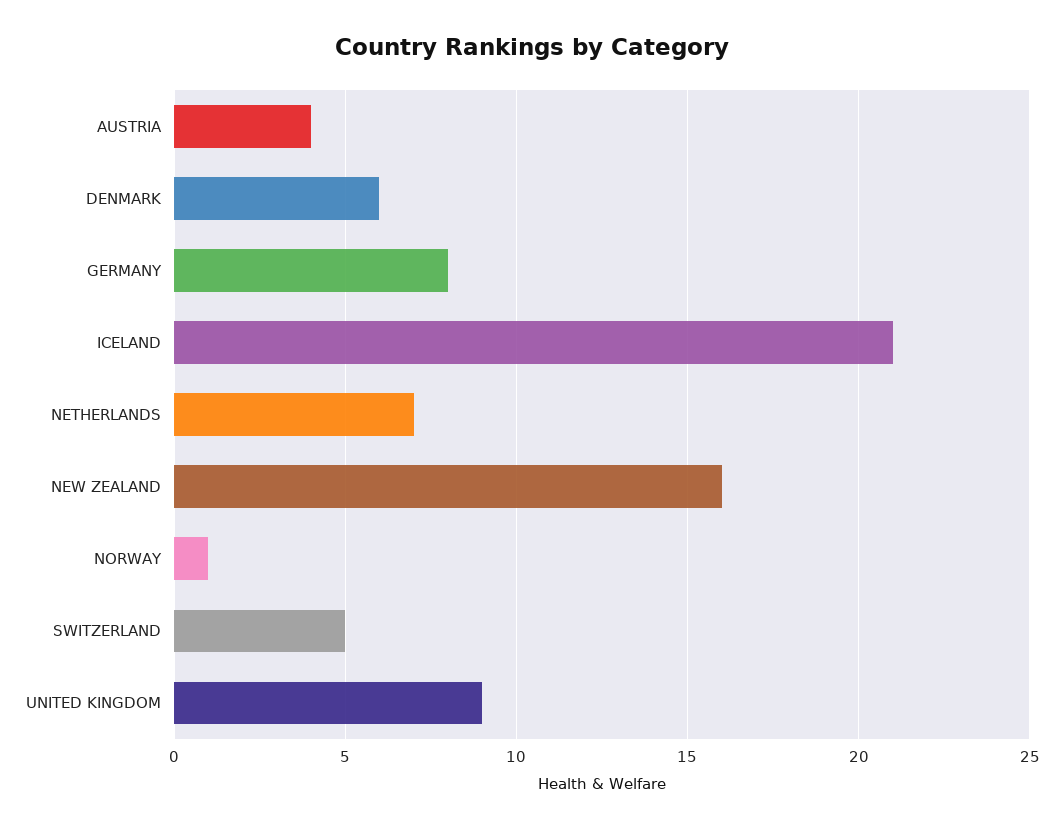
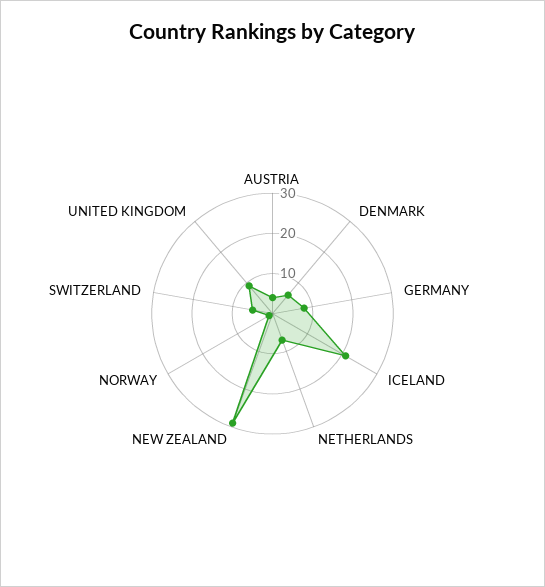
NEW ZEALAND: 16 -> 30

